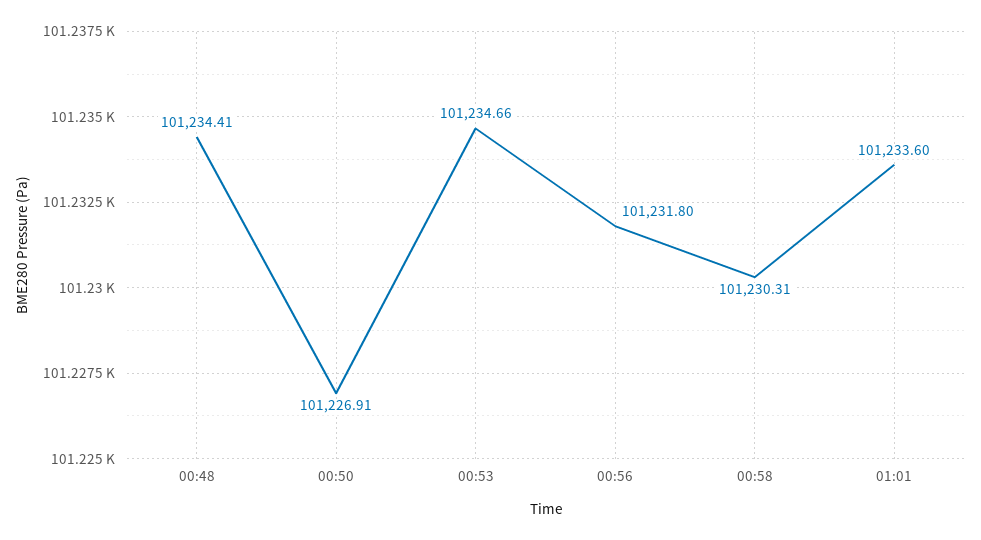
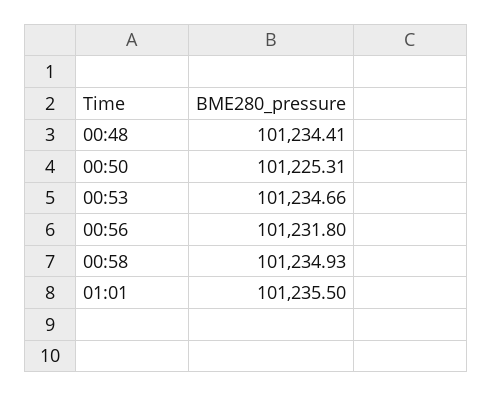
00:50: 101226.91 -> 101225.31
00:58: 101230.31 -> 101234.93
01:01: 101233.6 -> 101235.5

